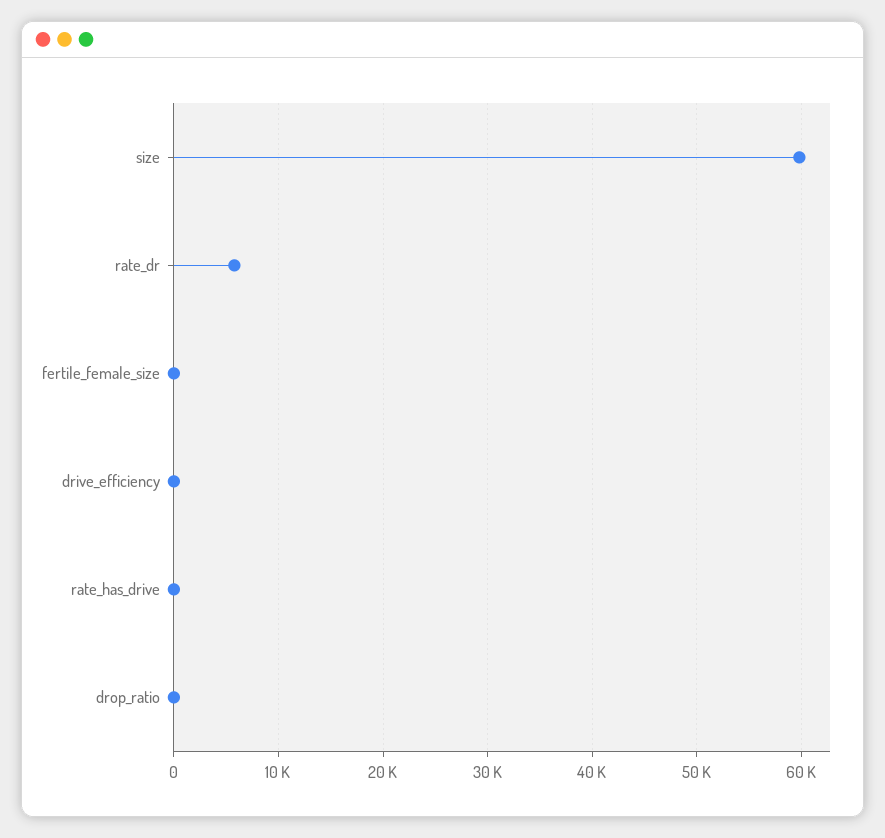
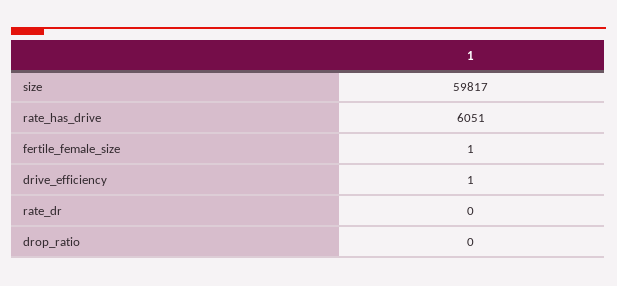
rate_dr: 6000 -> 0
rate_has_drive: 0 -> 6051

